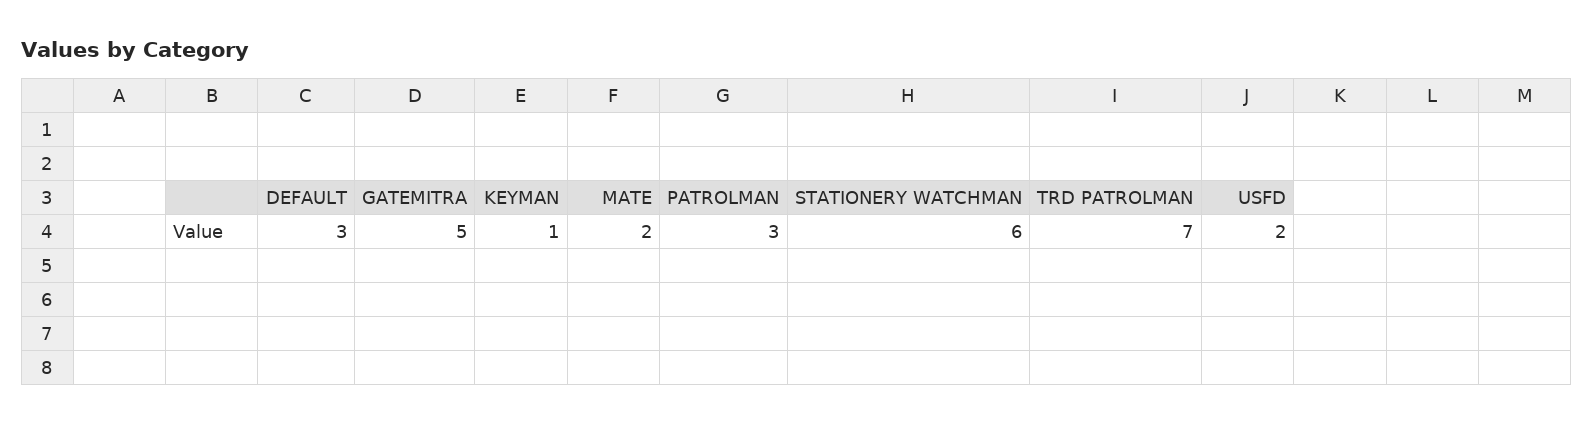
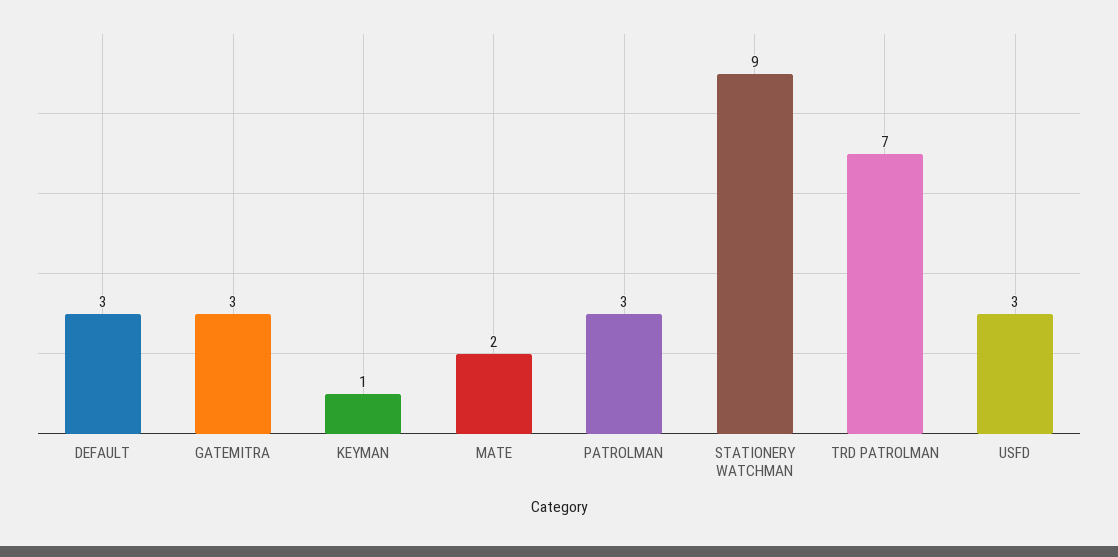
GATEMITRA: 5 -> 3
STATIONERY WATCHMAN: 6 -> 9
USFD: 2 -> 3

